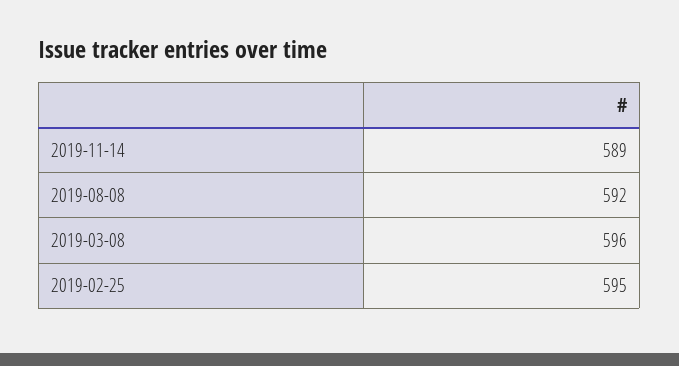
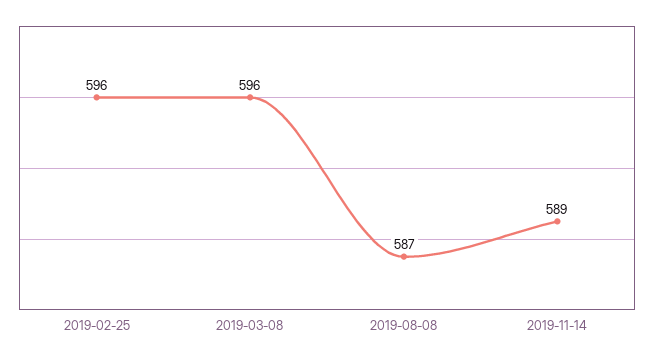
2019-08-08: 592 -> 587
2019-02-25: 595 -> 596

